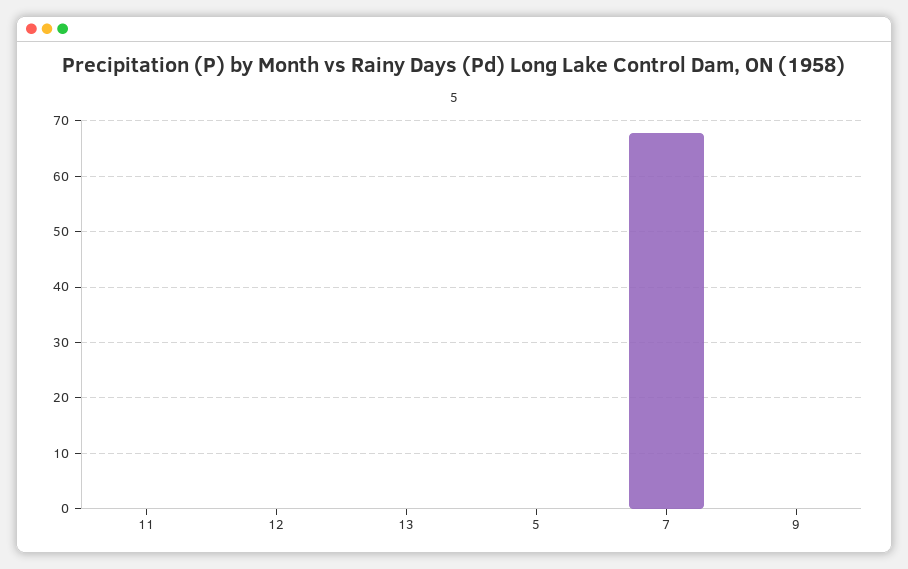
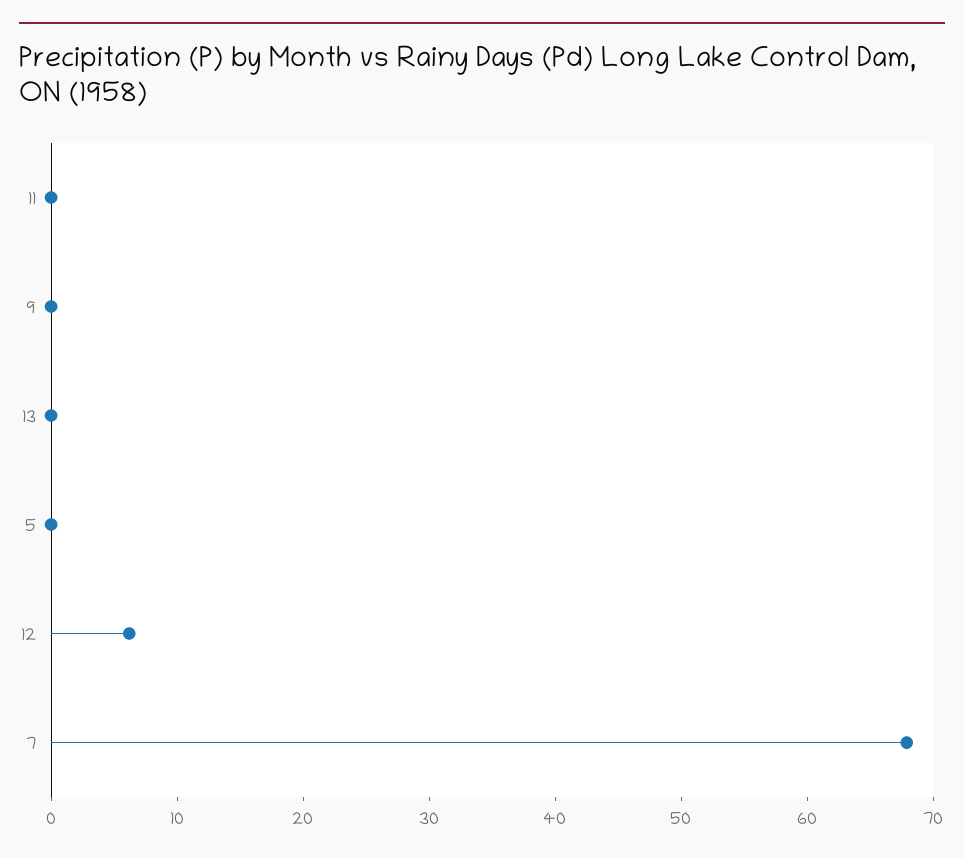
12: 0 -> 6

